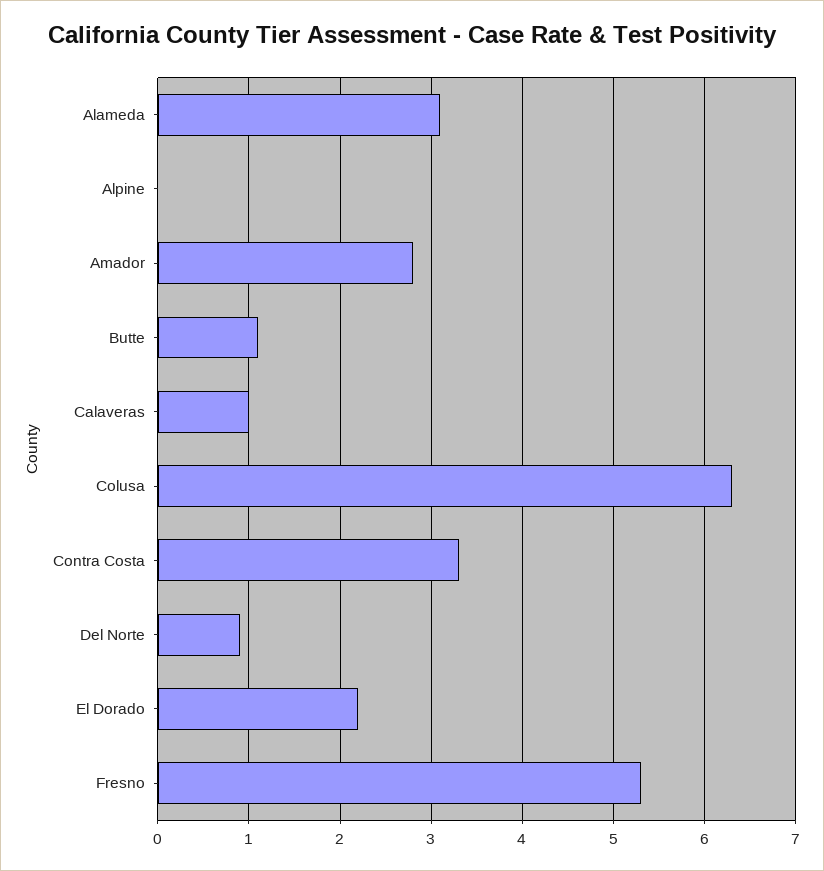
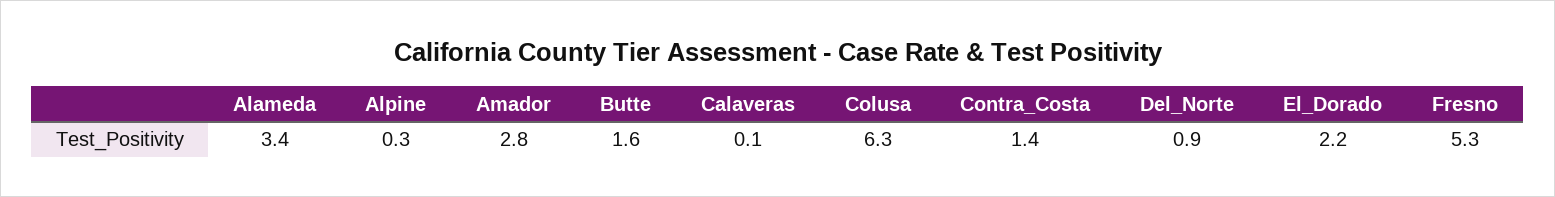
Alameda: 3.1 -> 3.4
Alpine: 0 -> 0.3
Butte: 1.1 -> 1.6
Calaveras: 1 -> 0.1
Contra Costa: 3.3 -> 1.4

